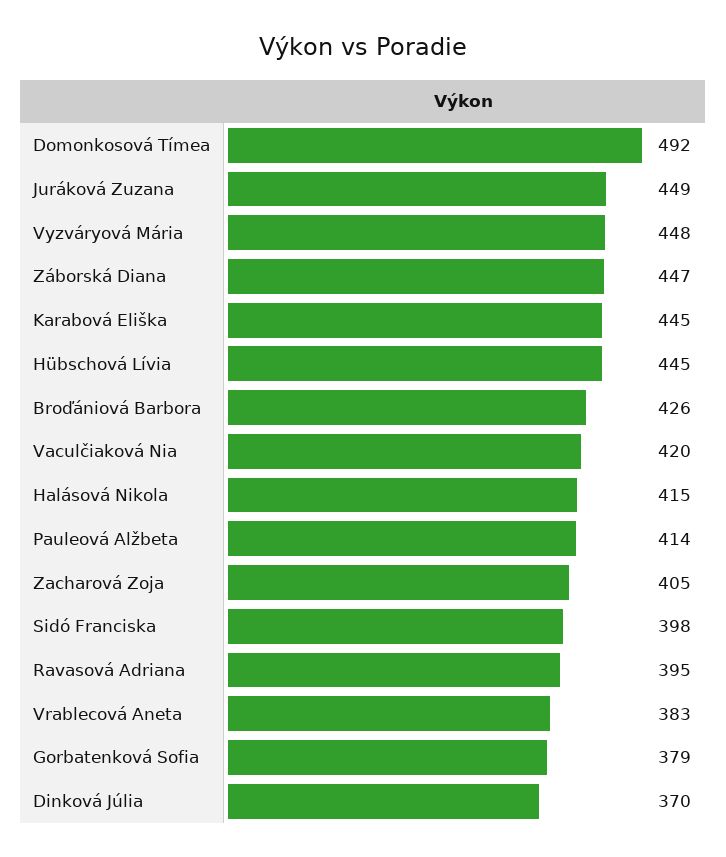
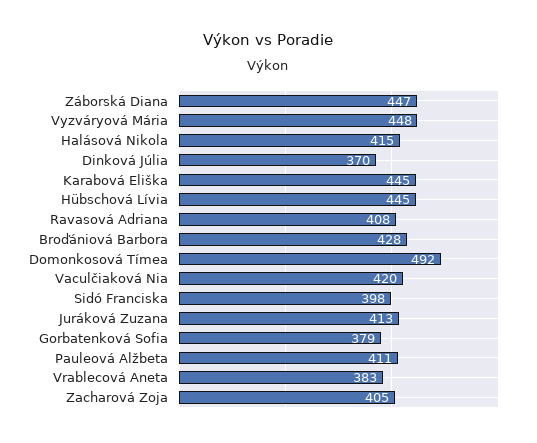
Juráková Zuzana: 449 -> 413
Broďániová Barbora: 426 -> 428
Pauleová Alžbeta: 414 -> 411
Ravasová Adriana: 395 -> 408

